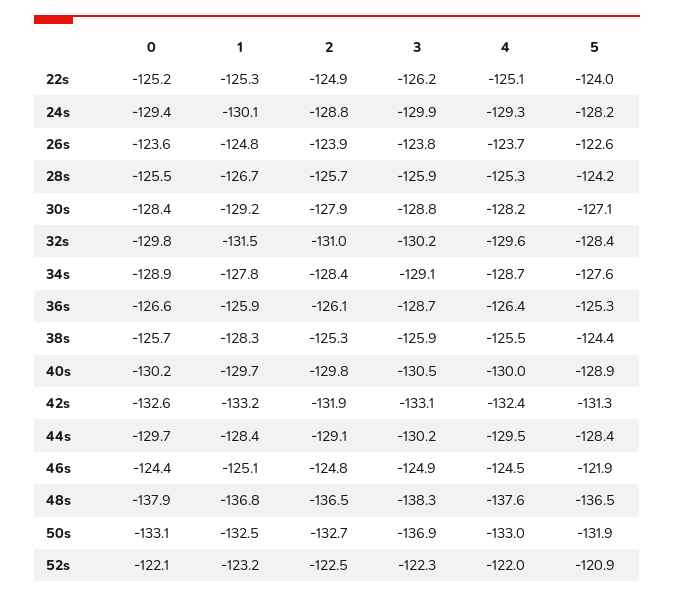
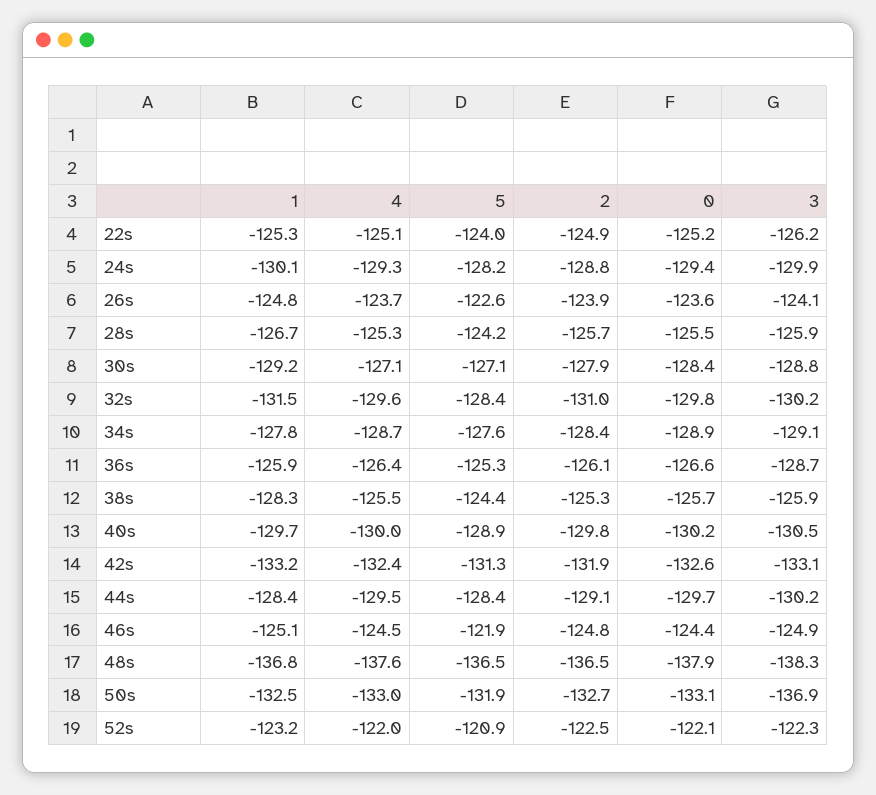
3, 26s: -123.8 -> -124.1
4, 30s: -128.2 -> -127.1

